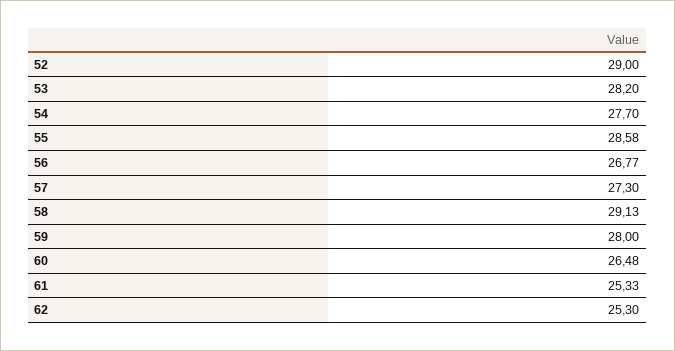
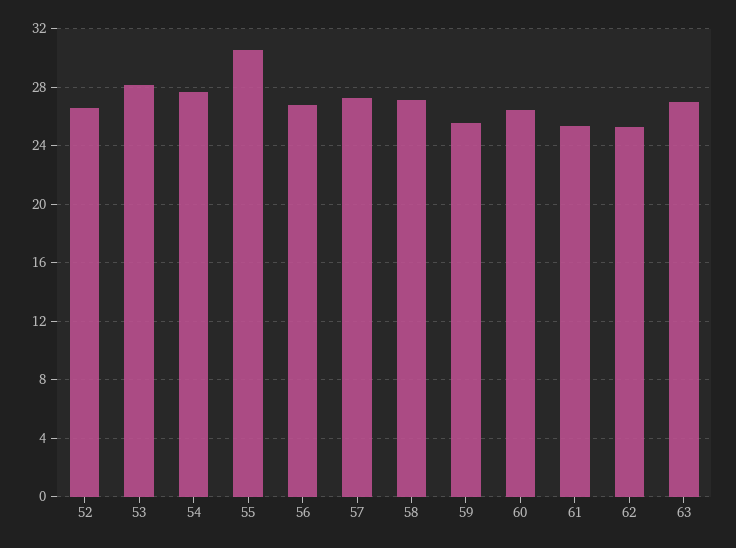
52: 29 -> 26.5
55: 28.58 -> 30.5
58: 29.13 -> 27
59: 28 -> 25.5
63: none -> 27

